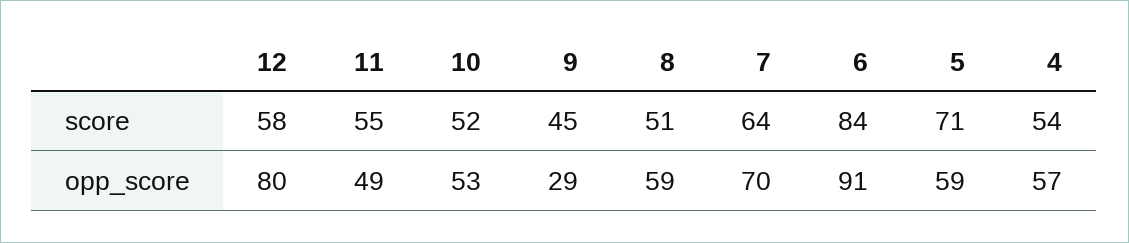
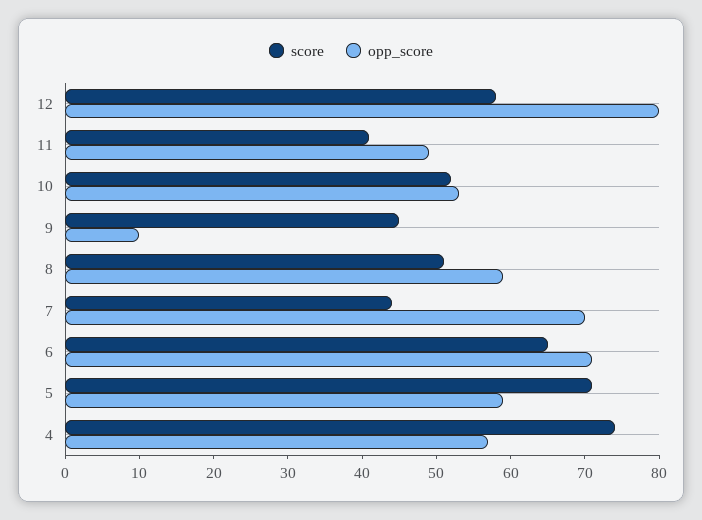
score, 11: 55 -> 40
score, 7: 64 -> 45
score, 6: 84 -> 65
score, 4: 54 -> 75
opp_score, 9: 29 -> 10
opp_score, 6: 91 -> 70

